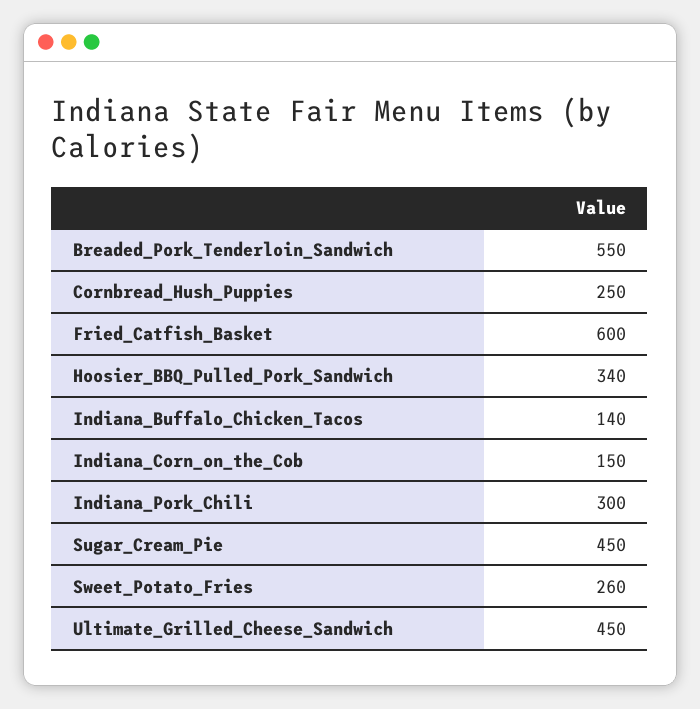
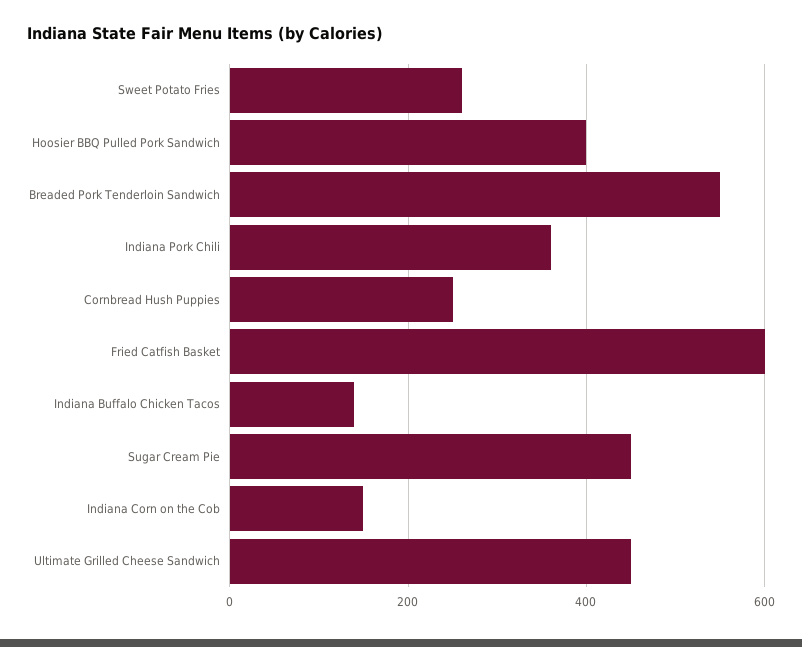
Hoosier_BBQ_Pulled_Pork_Sandwich: 340 -> 400
Indiana_Pork_Chili: 300 -> 360

